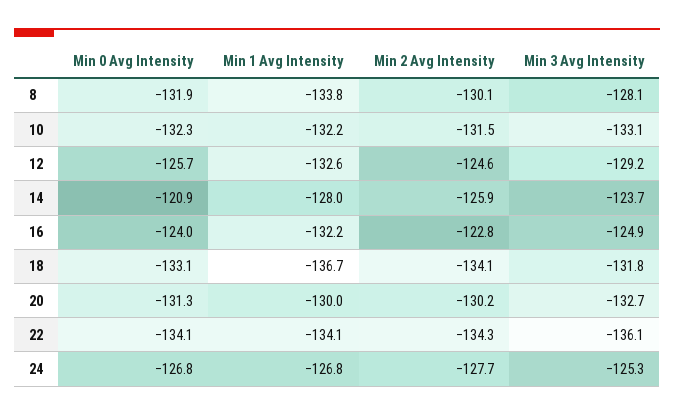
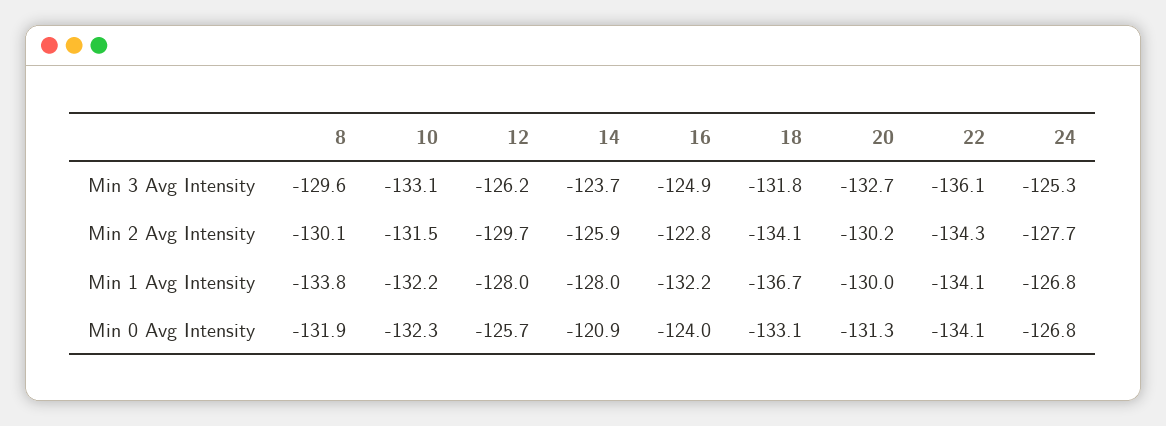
Min 3 Avg Intensity, 8: -128.1 -> -129.6
Min 1 Avg Intensity, 12: -132.6 -> -128
Min 2 Avg Intensity, 12: -124.6 -> -129.7
Min 3 Avg Intensity, 12: -129.2 -> -126.2

